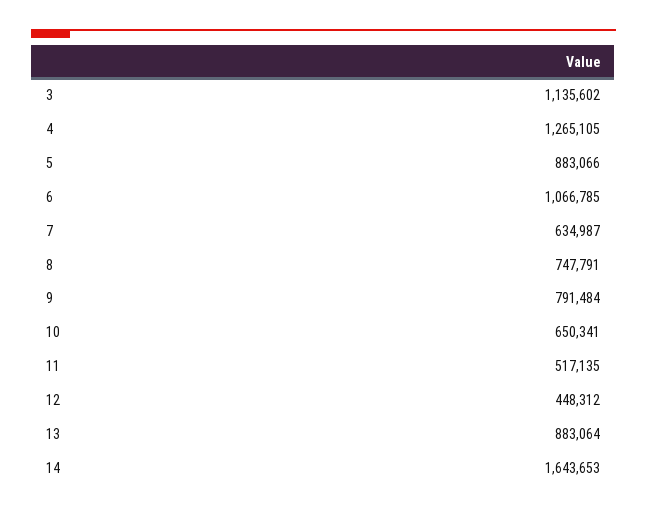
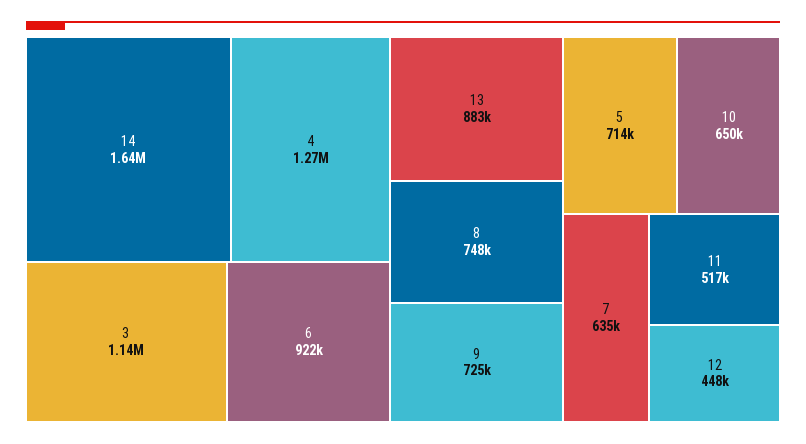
5: 883066 -> 714000
6: 1066785 -> 922000
9: 791484 -> 725000

